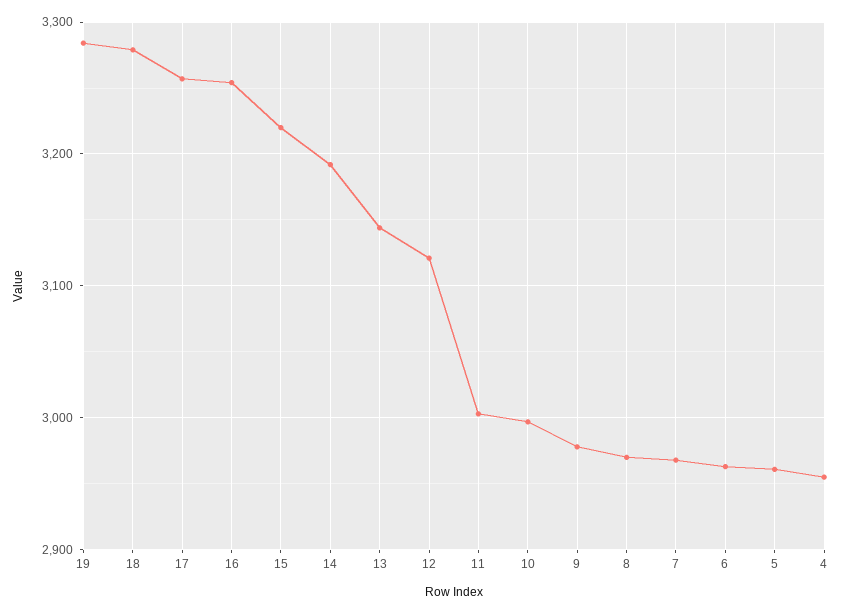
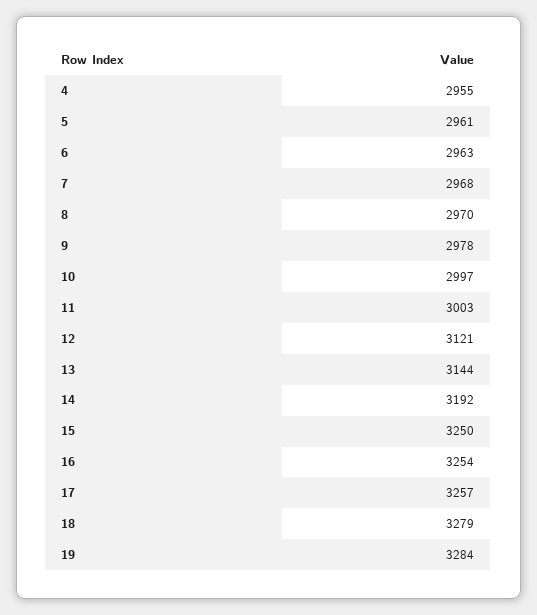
15: 3220 -> 3250

